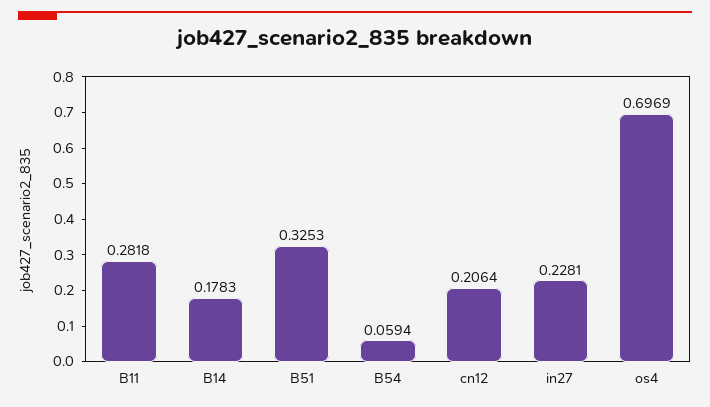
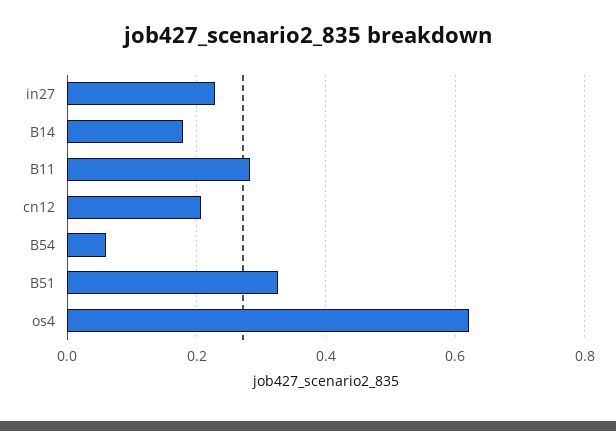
os4: 0.6969 -> 0.62

